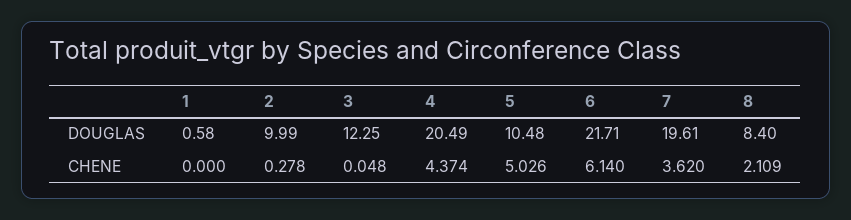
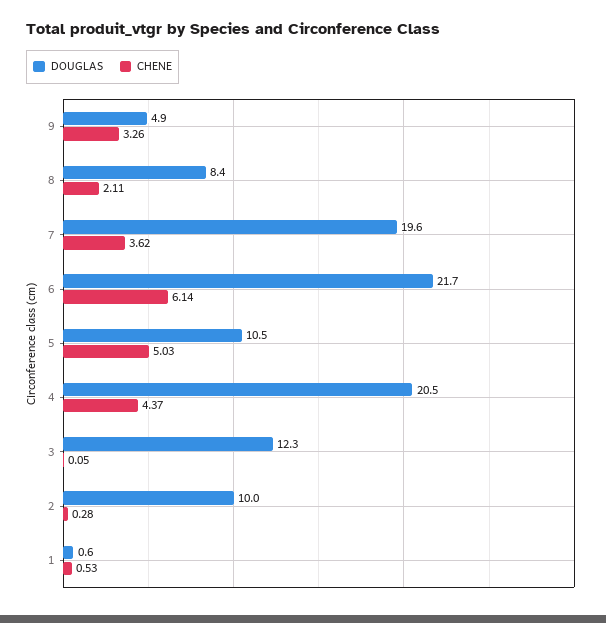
CHENE, 1: 0 -> 0.53
DOUGLAS, 9: none -> 4.9
CHENE, 9: none -> 3.26

